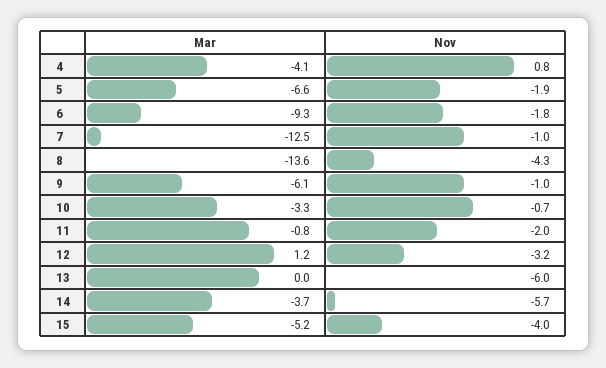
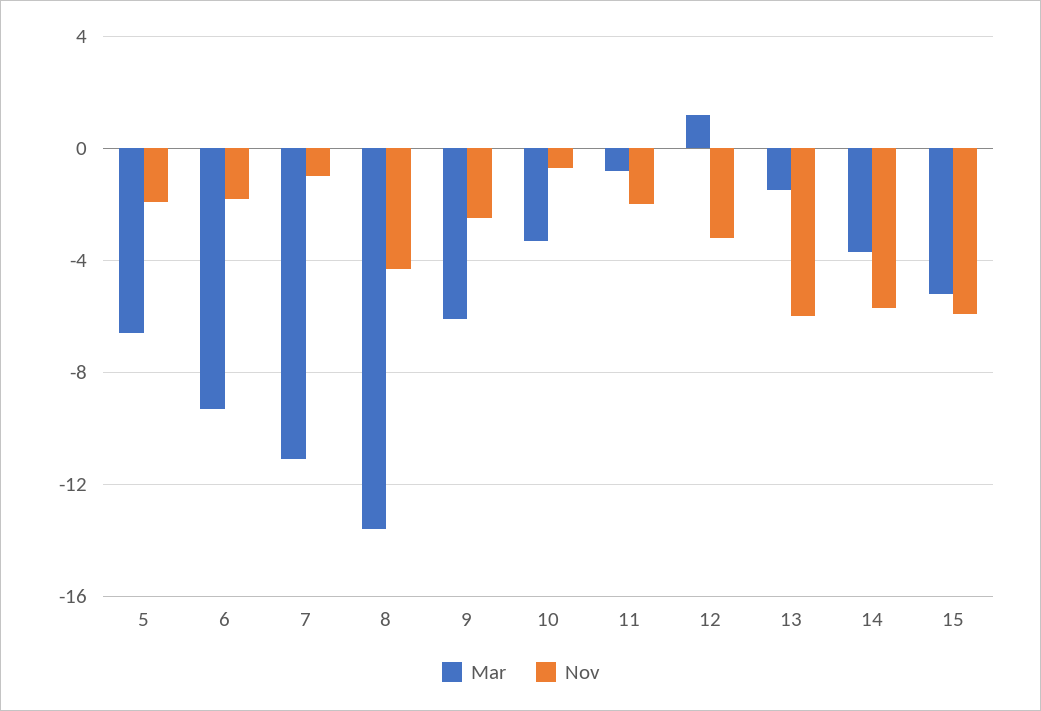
Mar, 4: -4.1 -> none
Nov, 4: 0.8 -> none
Mar, 7: -12.5 -> -11
Nov, 9: -1 -> -2.5
Mar, 13: 0 -> -1.5
Nov, 15: -4 -> -6

